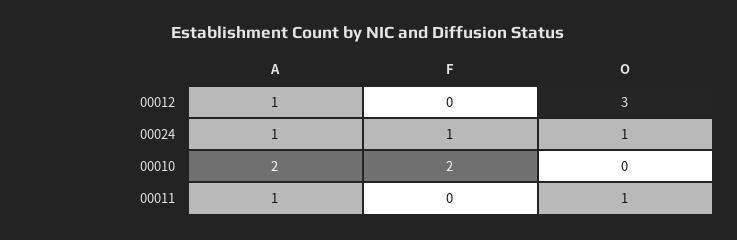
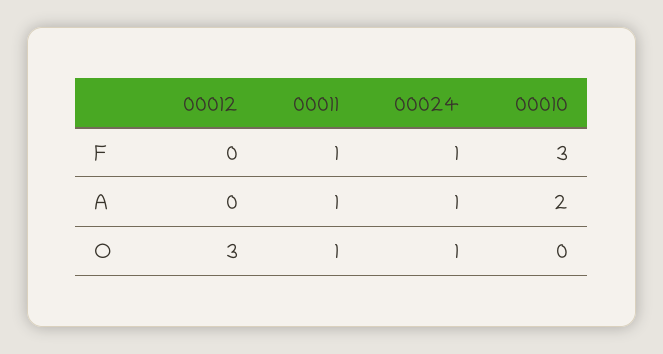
A, 00012: 1 -> 0
F, 00010: 2 -> 3
F, 00011: 0 -> 1

